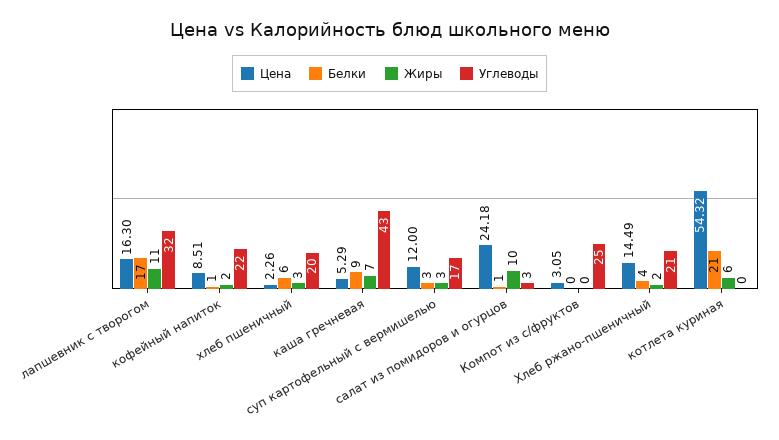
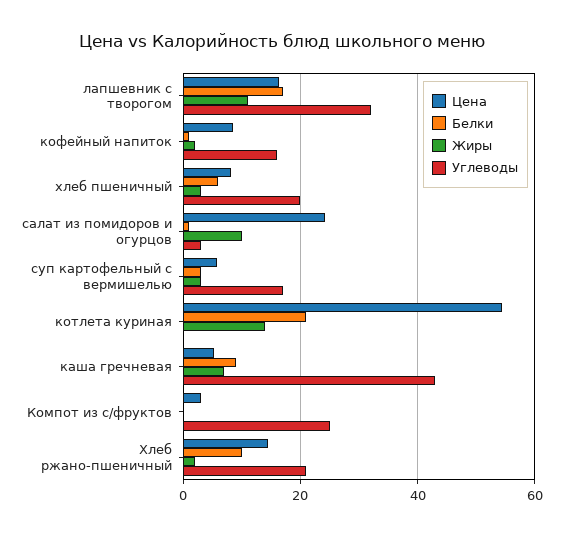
Углеводы, кофейный напиток: 22 -> 16
Цена, хлеб пшеничный: 2.26 -> 8
Цена, суп картофельный с вермишелью: 12 -> 6
Белки, Хлеб ржано-пшеничный: 4 -> 10
Жиры, котлета куриная: 6 -> 14

